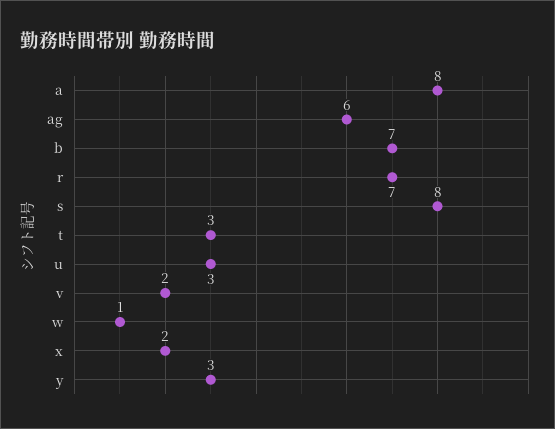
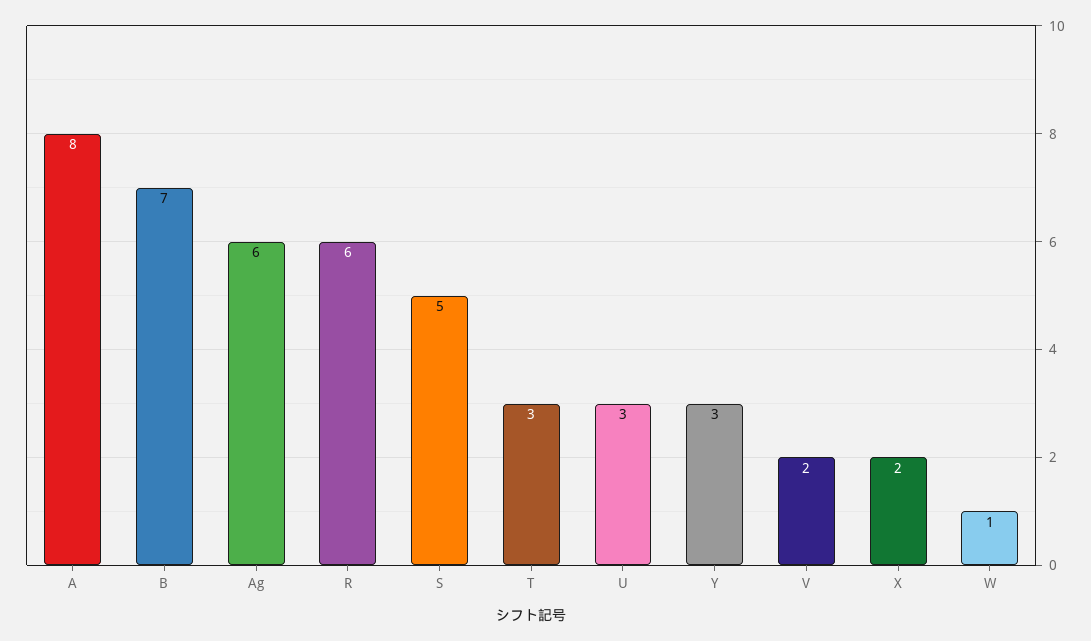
r: 7 -> 6
s: 8 -> 5

